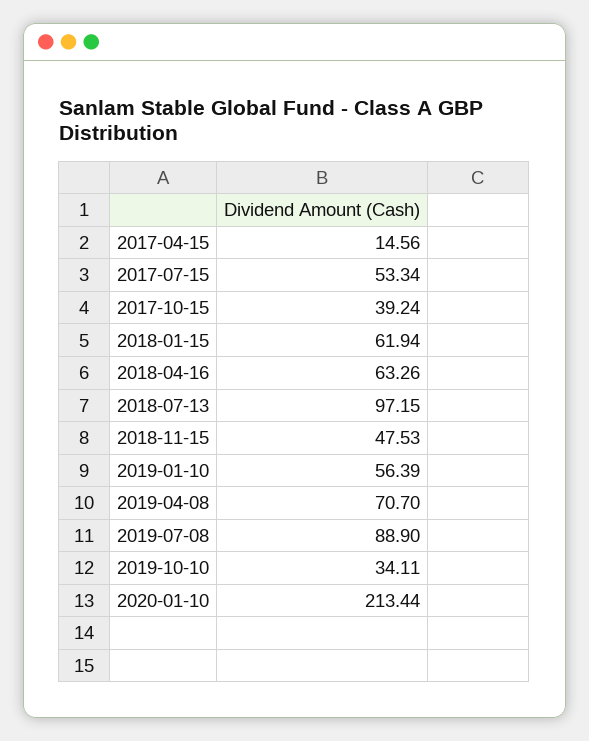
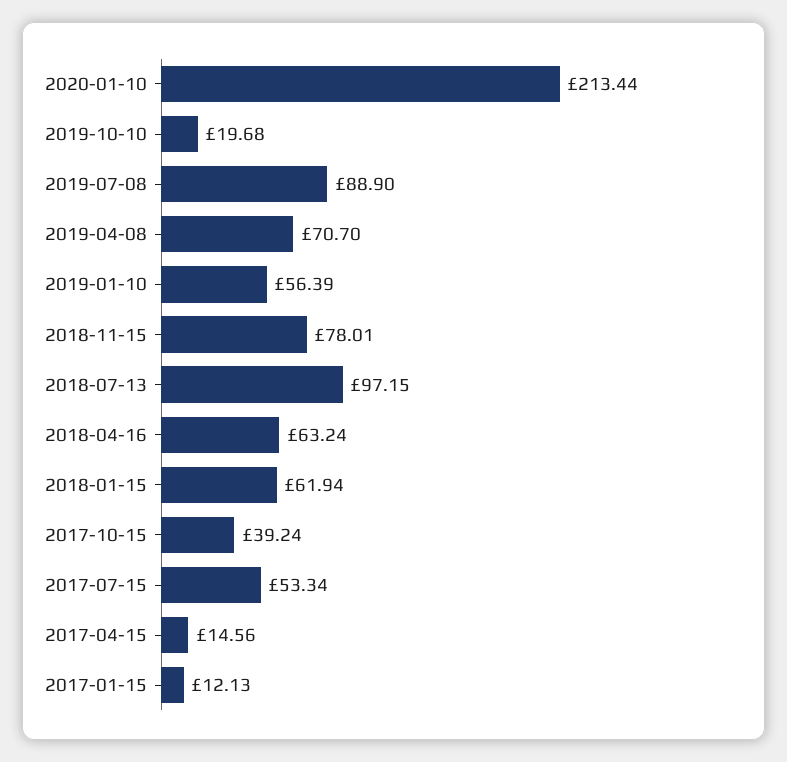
2018-04-16: 63.26 -> 63.24
2018-11-15: 47.53 -> 78.01
2019-10-10: 34.11 -> 19.68
2017-01-15: none -> 12.13

